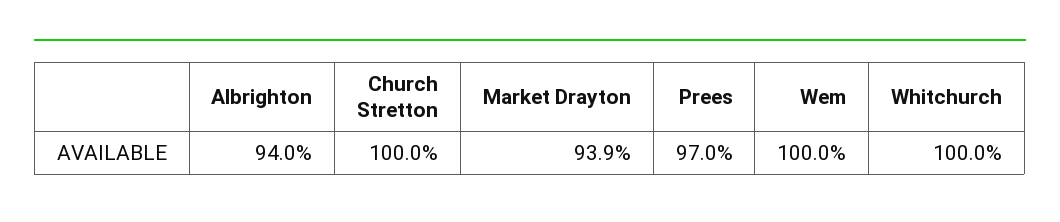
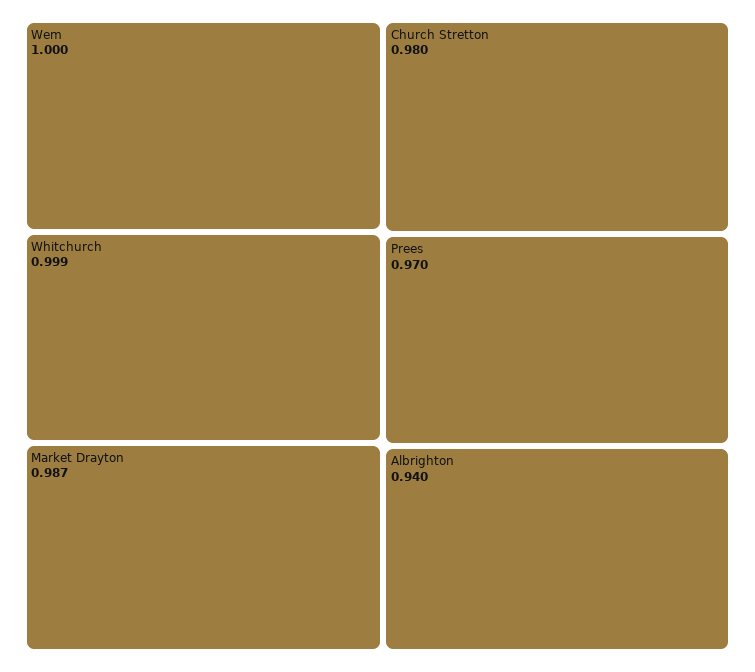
Church Stretton: 1 -> 0.98
Market Drayton: 0.939 -> 0.987
Whitchurch: 1 -> 0.999

